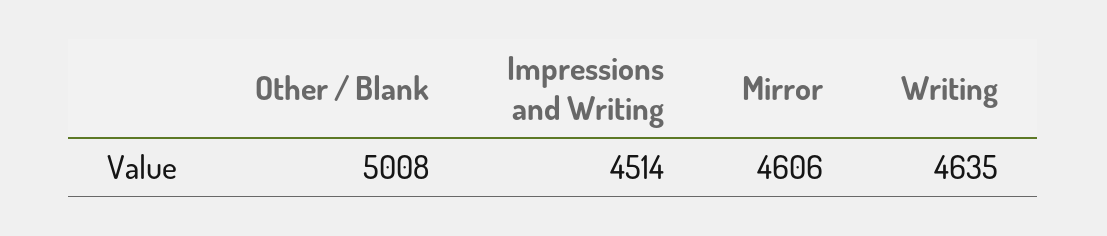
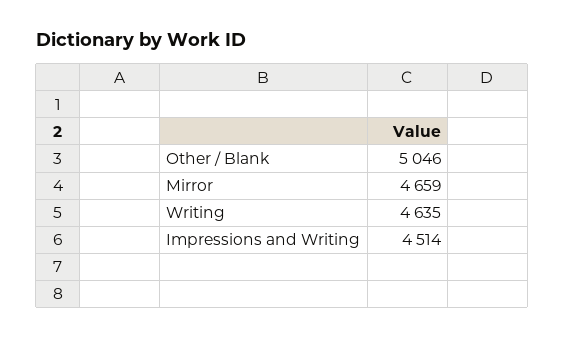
Other / Blank: 5008 -> 5046
Mirror: 4606 -> 4659

